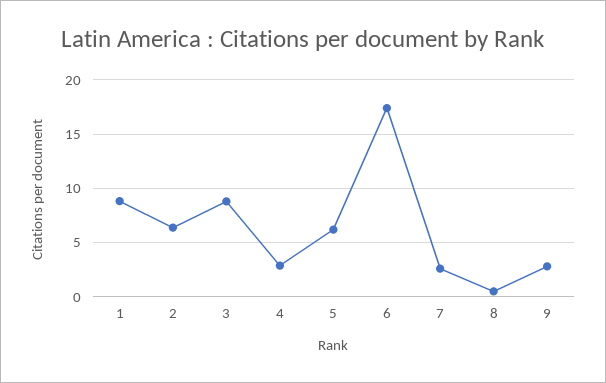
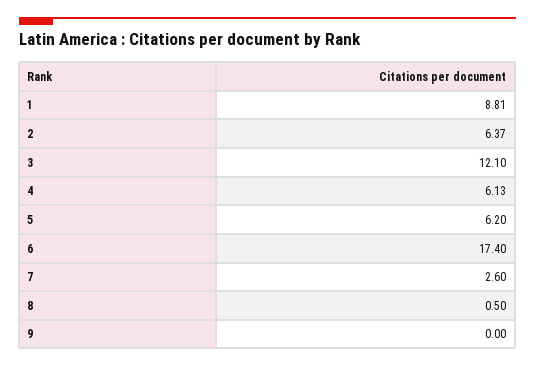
3: 9 -> 12.1
4: 3 -> 6.13
9: 3 -> 0

